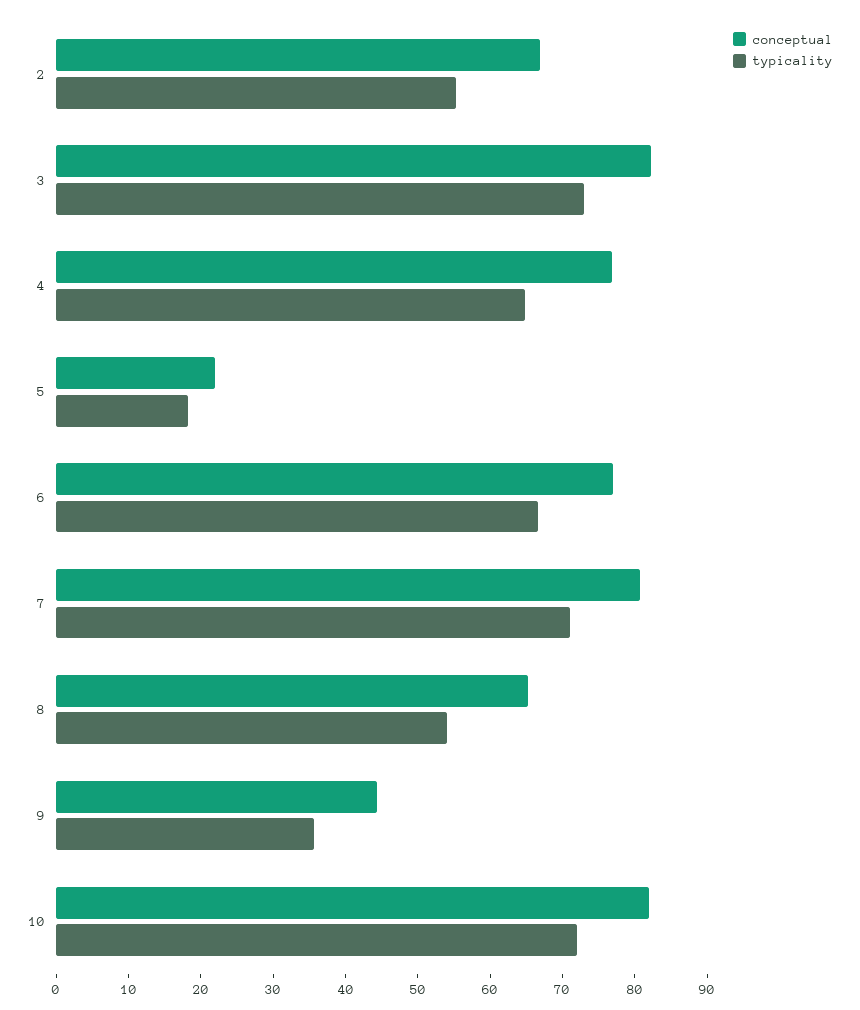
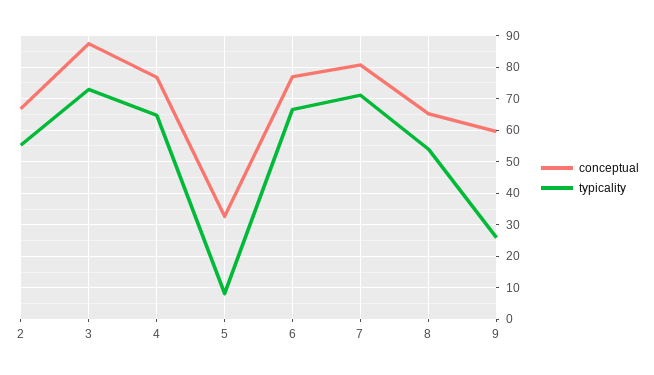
conceptual, 3: 82 -> 88
conceptual, 5: 22 -> 32
typicality, 5: 18 -> 8
conceptual, 9: 44 -> 60
typicality, 9: 36 -> 26
conceptual, 10: 82 -> none
typicality, 10: 72 -> none

